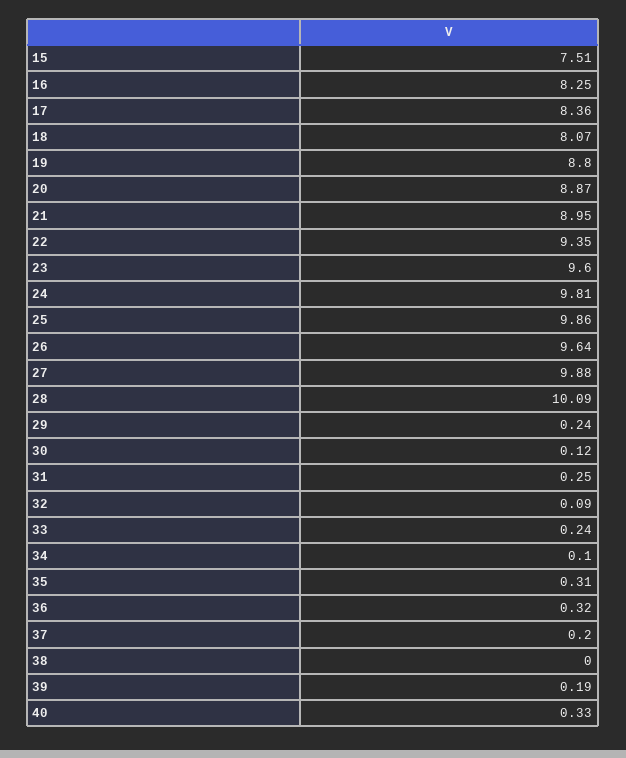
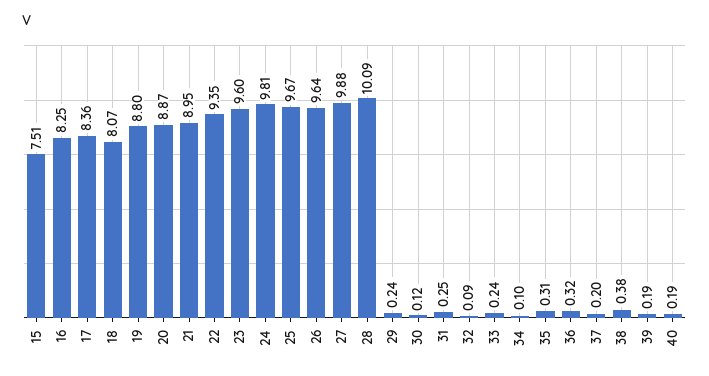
25: 9.86 -> 9.67
38: 0 -> 0.38
40: 0.33 -> 0.19

